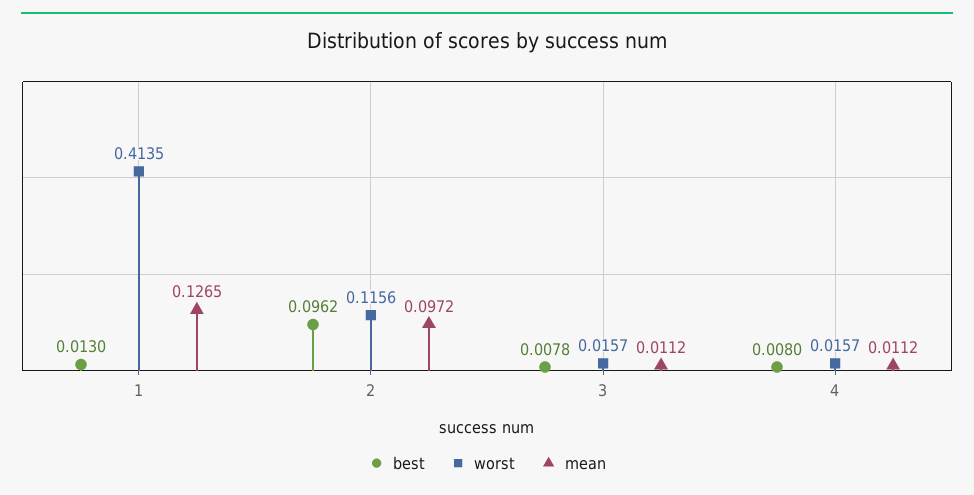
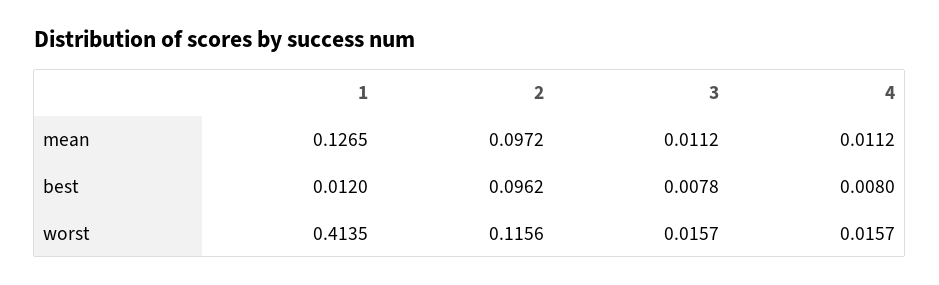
best, 1: 0.013 -> 0.012

